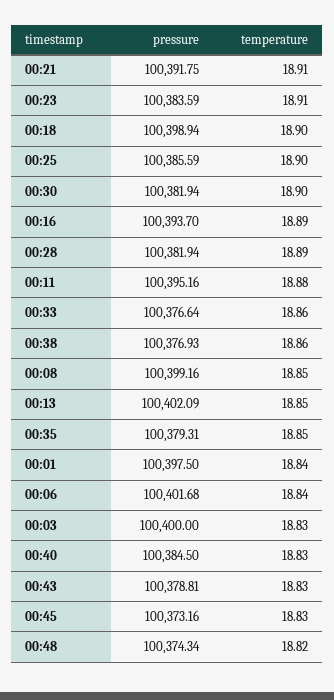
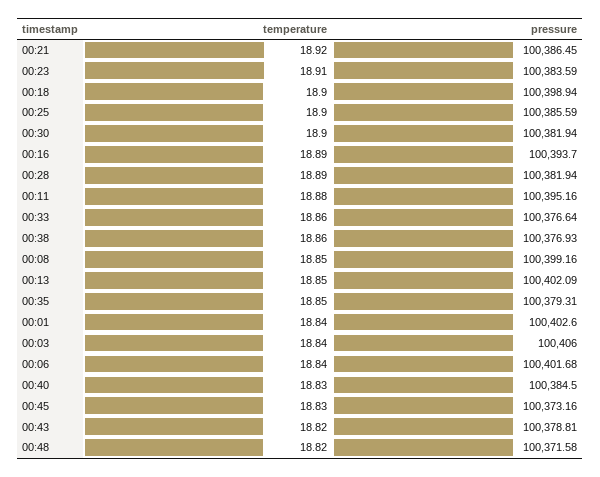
pressure, 00:21: 100391.75 -> 100386.45
temperature, 00:21: 18.91 -> 18.92
pressure, 00:01: 100397.5 -> 100402.6
pressure, 00:03: 100400 -> 100406
temperature, 00:03: 18.83 -> 18.84
temperature, 00:43: 18.83 -> 18.82
pressure, 00:48: 100374.34 -> 100371.58

